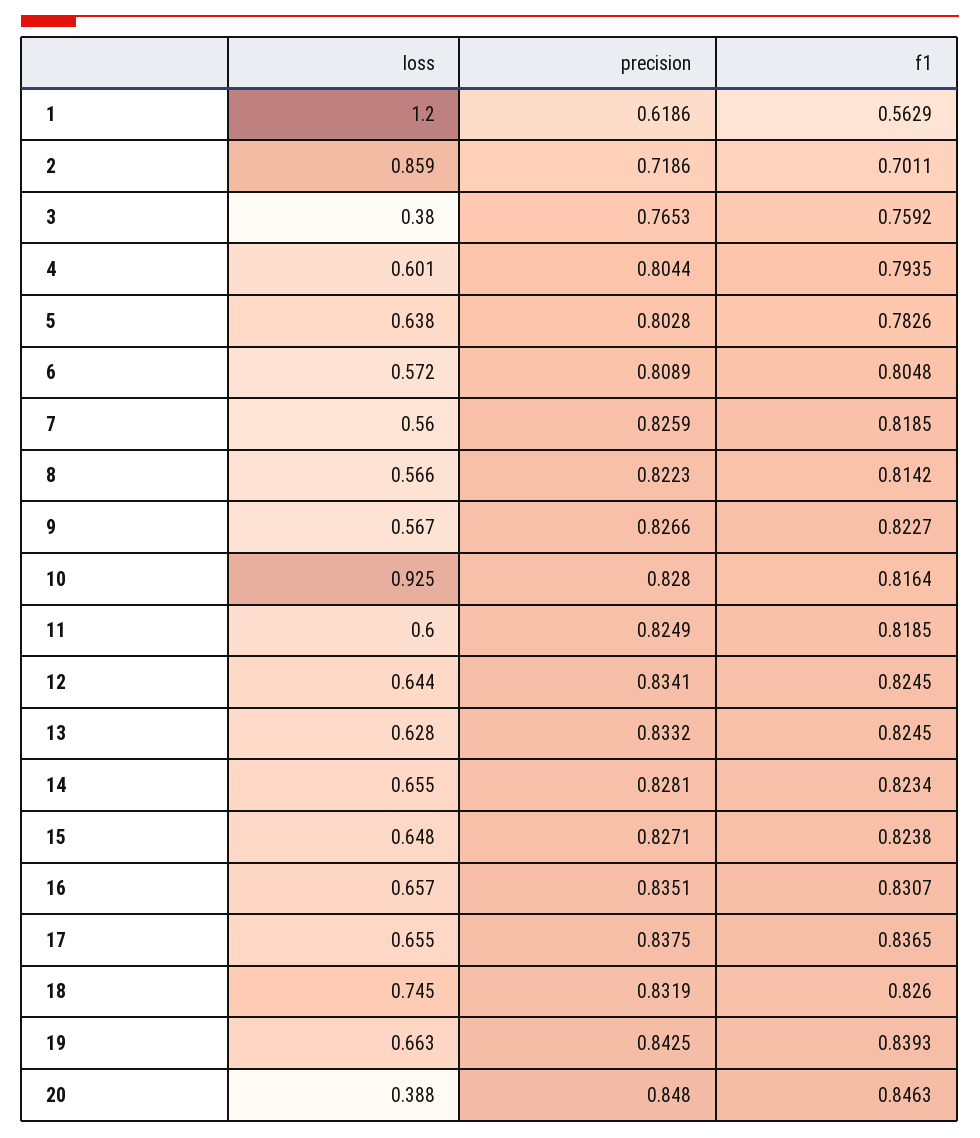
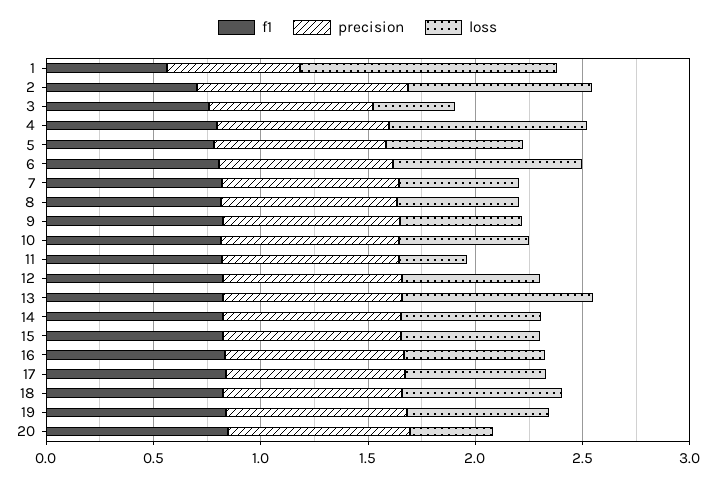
precision, 2: 0.7186 -> 1
loss, 4: 0.601 -> 0.9
loss, 6: 0.572 -> 0.9
loss, 10: 0.925 -> 0.6
loss, 11: 0.6 -> 0.3
loss, 13: 0.628 -> 0.9

